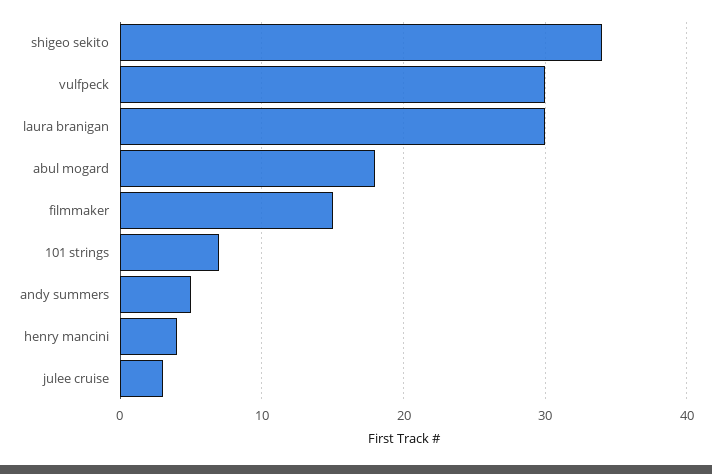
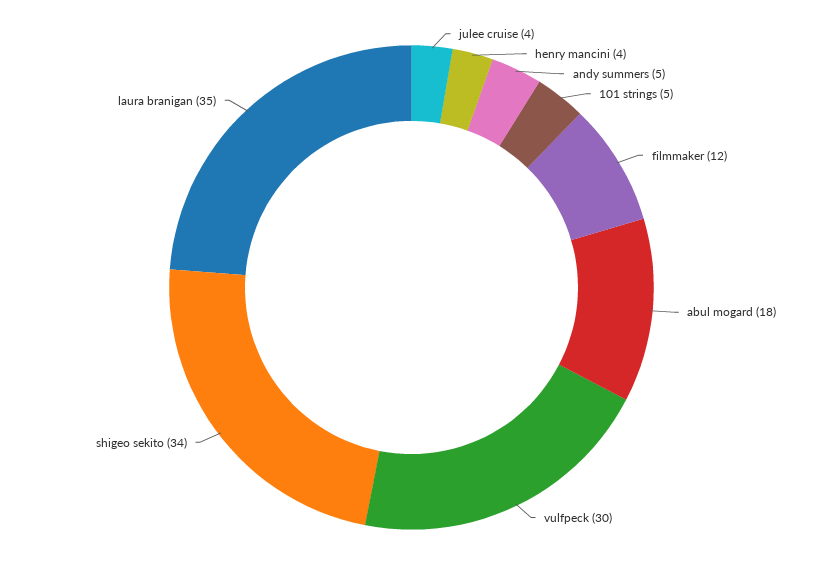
laura branigan: 30 -> 35
filmmaker: 15 -> 12
101 strings: 7 -> 5
julee cruise: 3 -> 4

